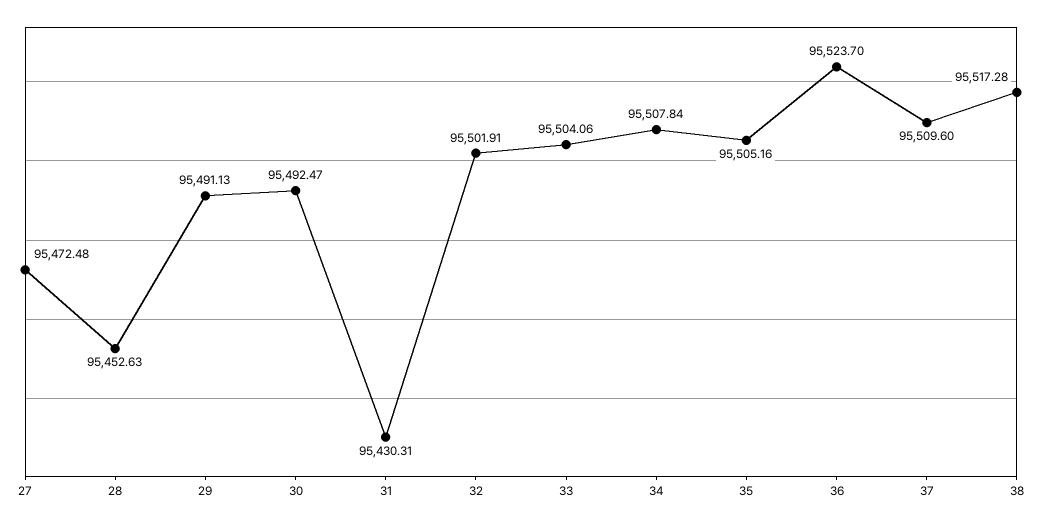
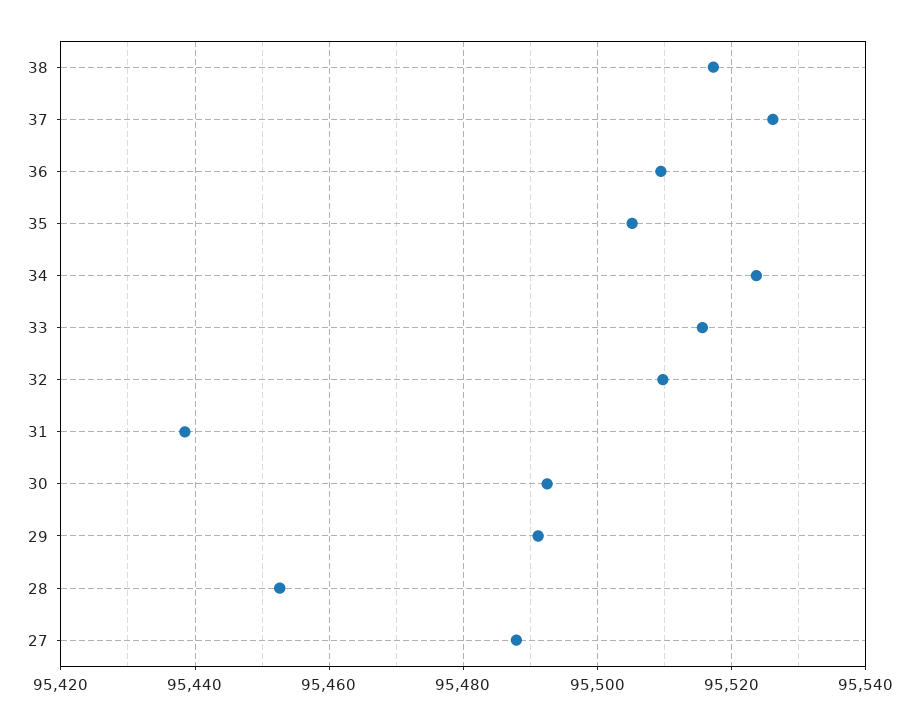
27: 95472.48 -> 95488
31: 95430.31 -> 95438
32: 95501.91 -> 95510
33: 95504.06 -> 95516
34: 95507.84 -> 95524
36: 95523.7 -> 95510
37: 95509.6 -> 95526

